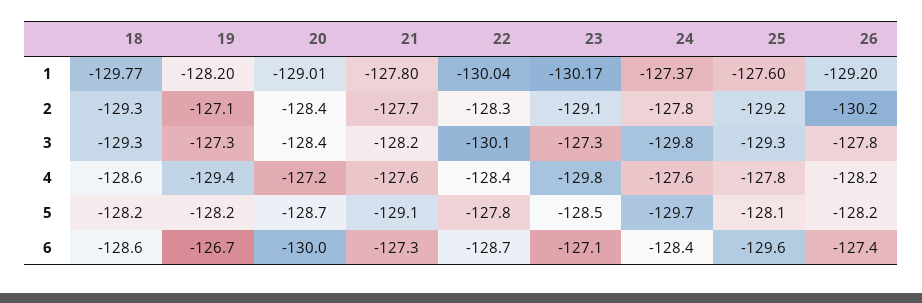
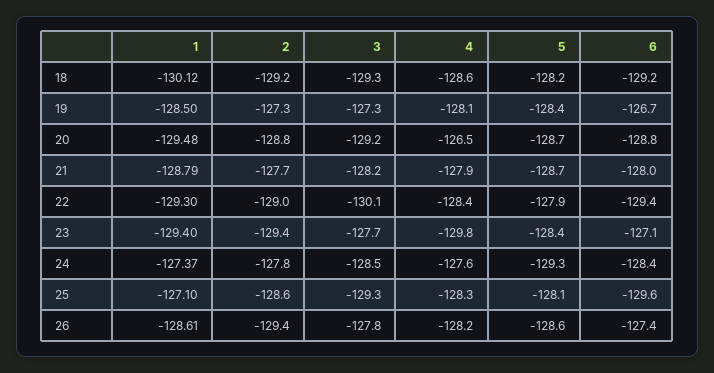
18, 1: -129.77 -> -130.12
19, 1: -128.2 -> -128.5
20, 1: -129.01 -> -129.48
21, 1: -127.8 -> -128.79
22, 1: -130.04 -> -129.3
23, 1: -130.17 -> -129.4
25, 1: -127.6 -> -127.1
26, 1: -129.2 -> -128.61
18, 2: -129.3 -> -129.2
19, 2: -127.1 -> -127.3
20, 2: -128.4 -> -128.8
22, 2: -128.3 -> -129
23, 2: -129.1 -> -129.4
25, 2: -129.2 -> -128.6
26, 2: -130.2 -> -129.4
20, 3: -128.4 -> -129.2
23, 3: -127.3 -> -127.7
24, 3: -129.8 -> -128.5
19, 4: -129.4 -> -128.1
20, 4: -127.2 -> -126.5
21, 4: -127.6 -> -127.9
25, 4: -127.8 -> -128.3
19, 5: -128.2 -> -128.4
21, 5: -129.1 -> -128.7
22, 5: -127.8 -> -127.9
23, 5: -128.5 -> -128.4
24, 5: -129.7 -> -129.3
26, 5: -128.2 -> -128.6
18, 6: -128.6 -> -129.2
20, 6: -130 -> -128.8
21, 6: -127.3 -> -128
22, 6: -128.7 -> -129.4

